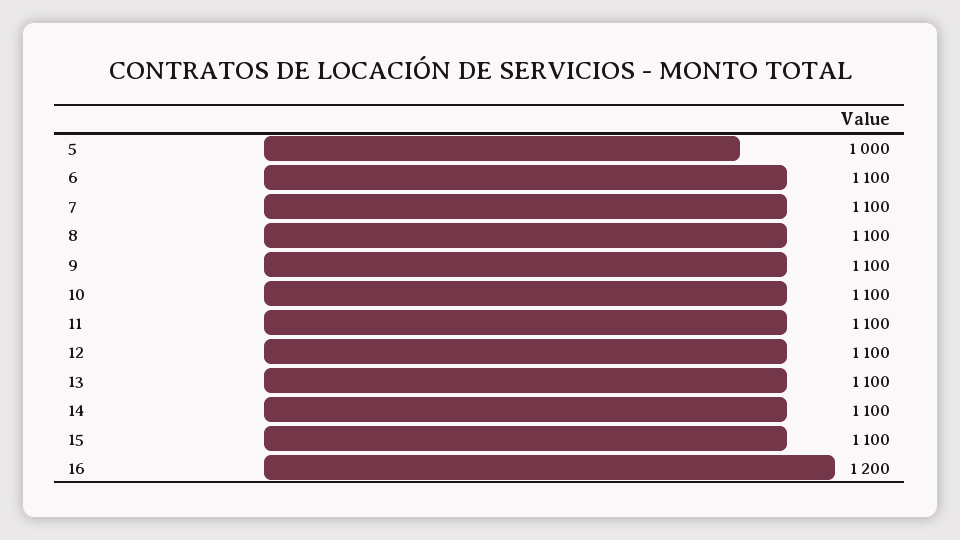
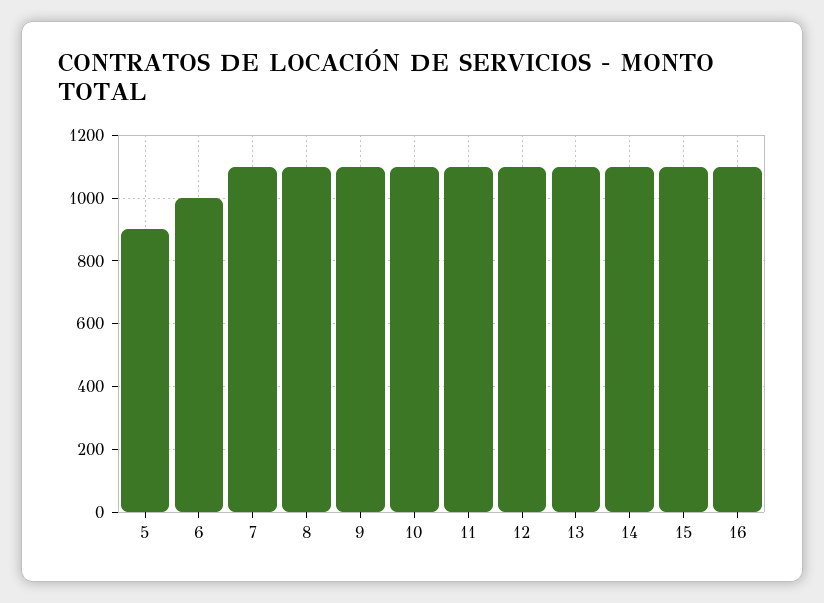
5: 1000 -> 900
6: 1100 -> 1000
16: 1200 -> 1100

